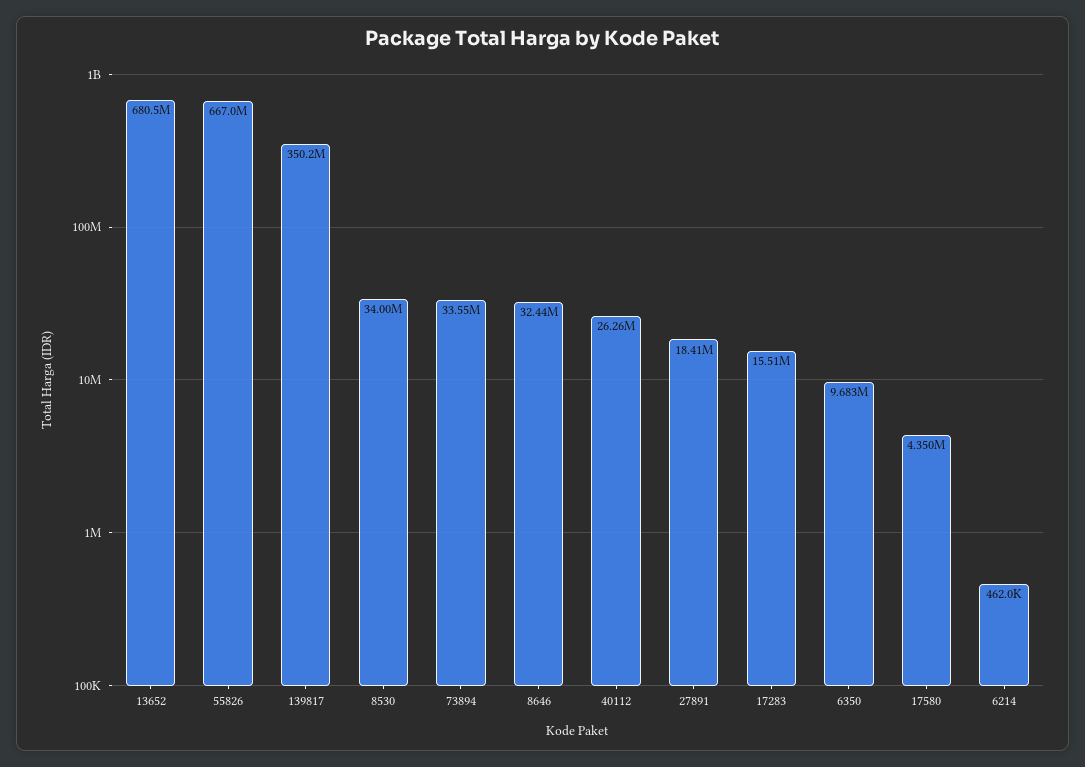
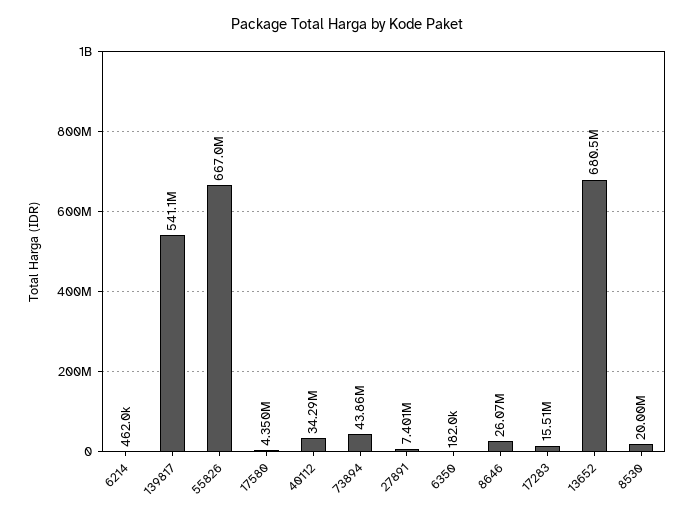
139817: 350200000 -> 541100000
8530: 34000000 -> 20000000
73894: 33550000 -> 43860000
8646: 32440000 -> 26070000
40112: 26260000 -> 34290000
27891: 18410000 -> 7401000
6350: 9683000 -> 182000

